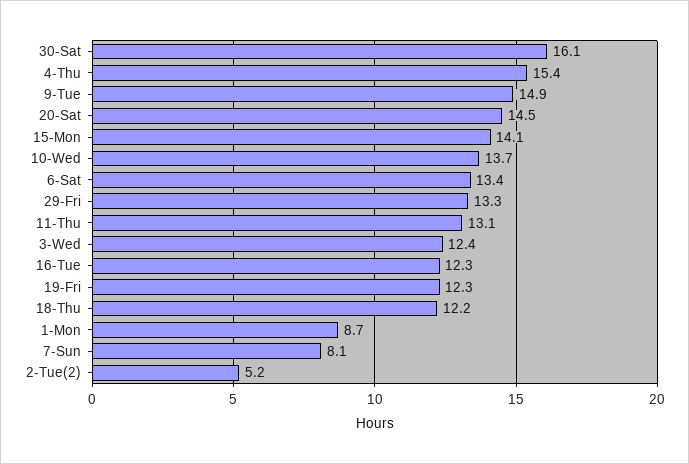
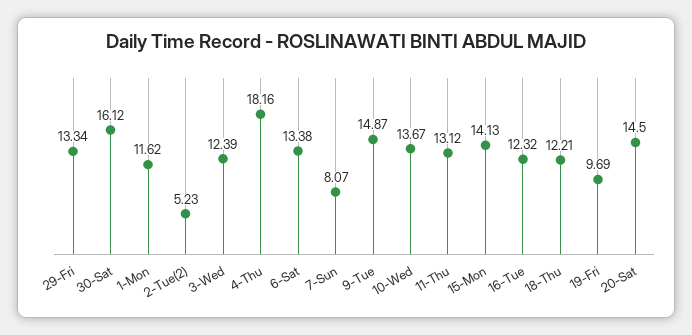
4-Thu: 15.4 -> 18.16
19-Fri: 12.3 -> 9.69
1-Mon: 8.7 -> 11.62

